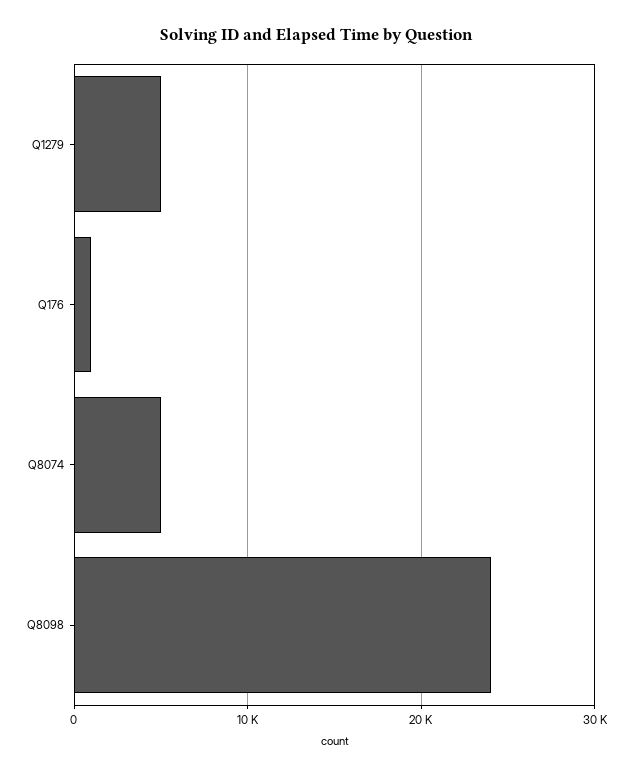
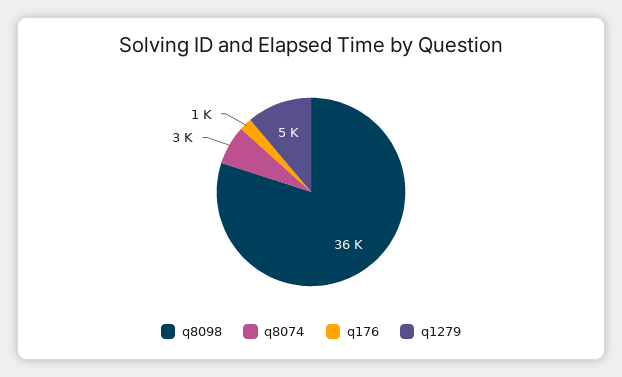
Q8074: 5000 -> 3000
Q8098: 24000 -> 36000

